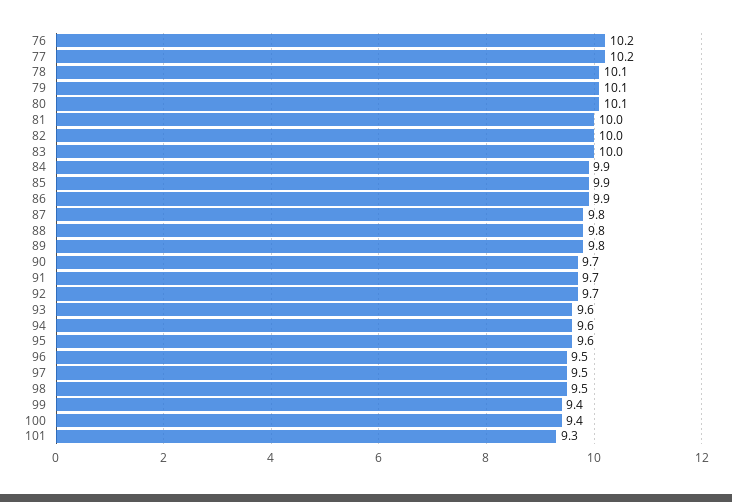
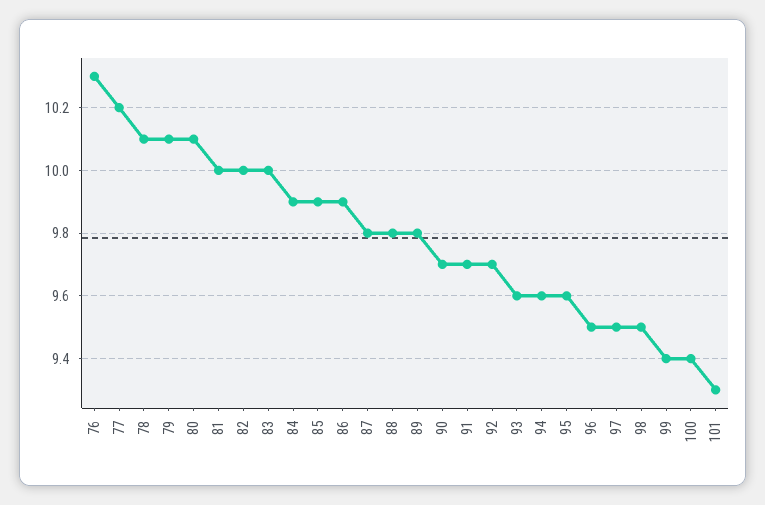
76: 10.2 -> 10.3

